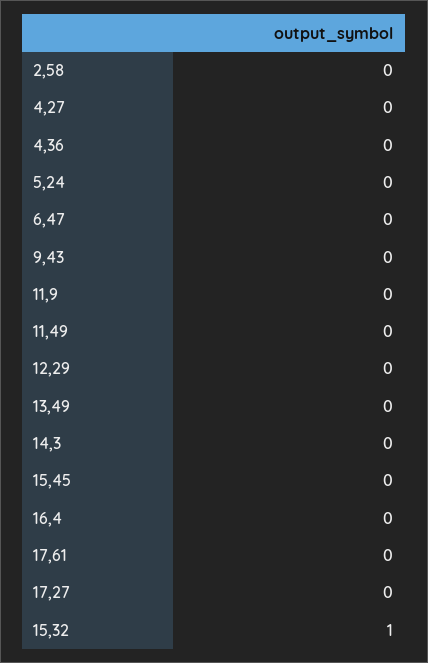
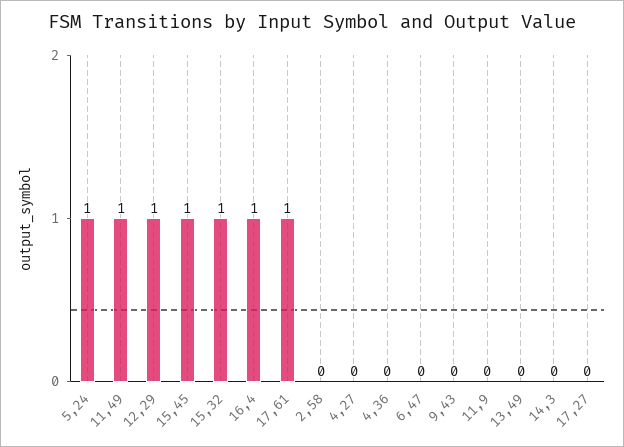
5,24: 0 -> 1
11,49: 0 -> 1
12,29: 0 -> 1
15,45: 0 -> 1
16,4: 0 -> 1
17,61: 0 -> 1

